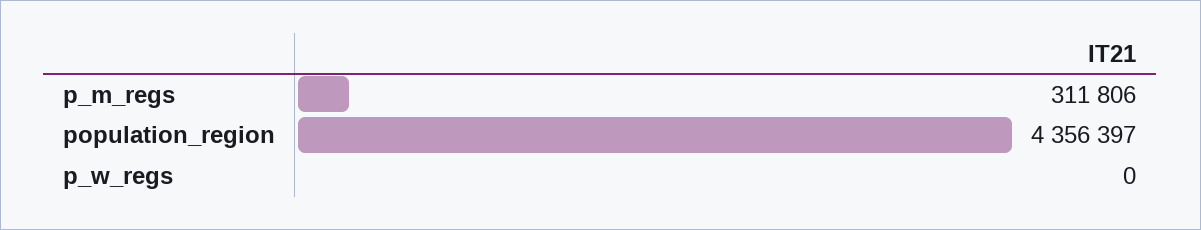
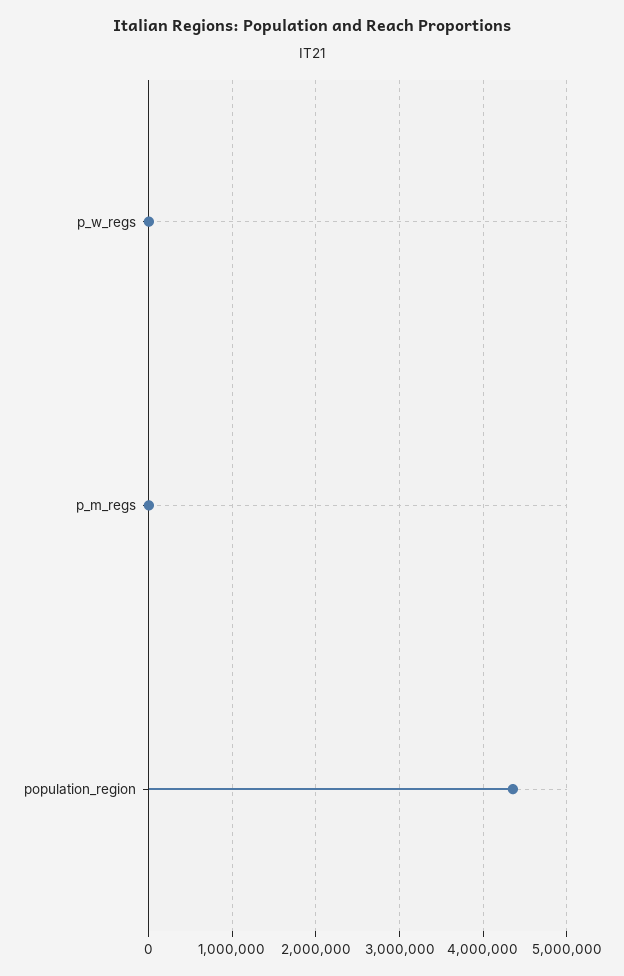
p_m_regs: 311806 -> 0

